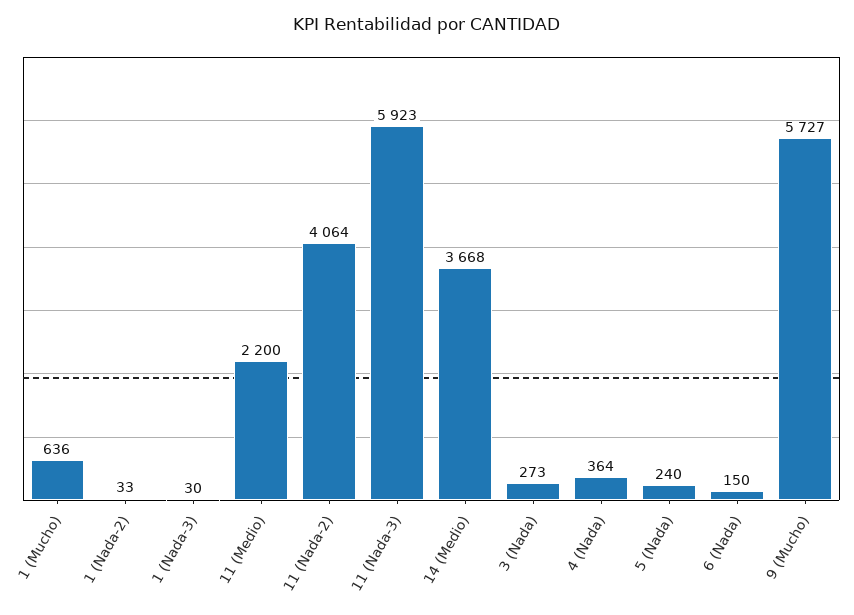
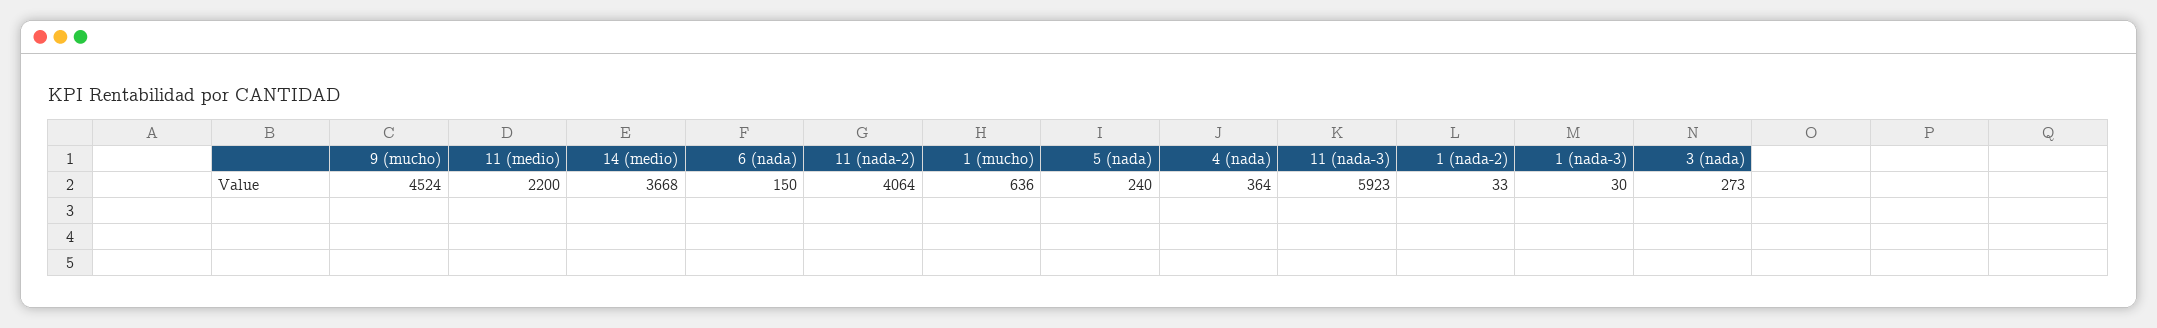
9 (Mucho): 5727 -> 4524

